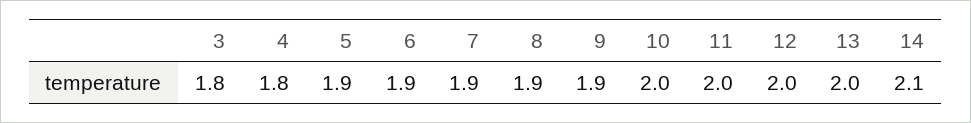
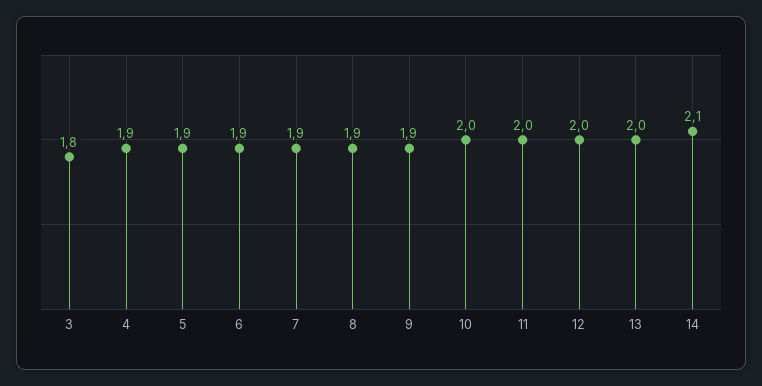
4: 1.8 -> 1.9

